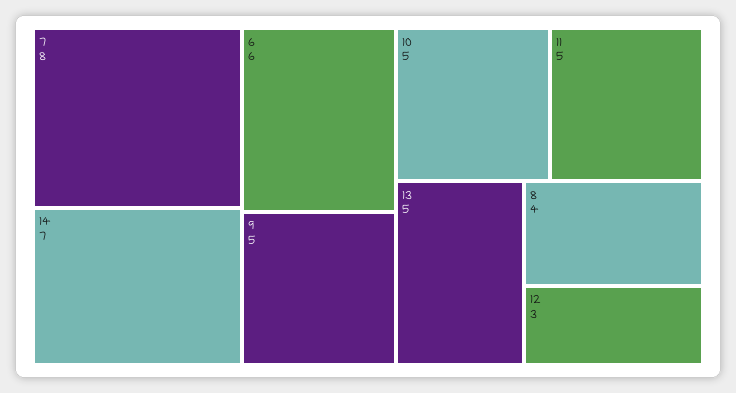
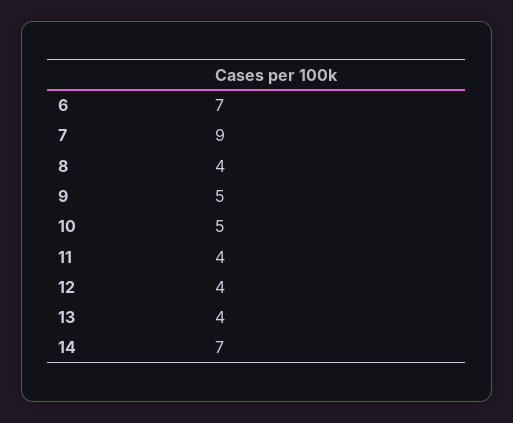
7: 8 -> 9
6: 6 -> 7
11: 5 -> 4
13: 5 -> 4
12: 3 -> 4

